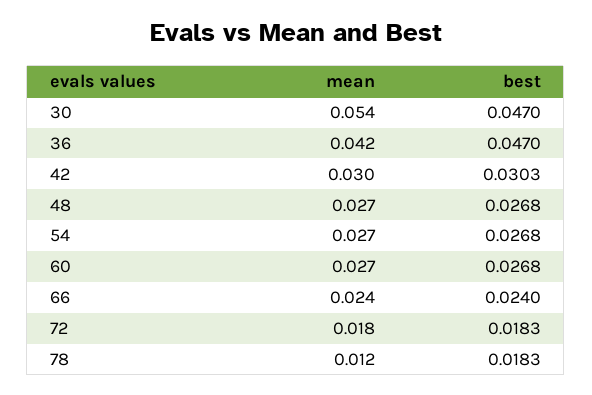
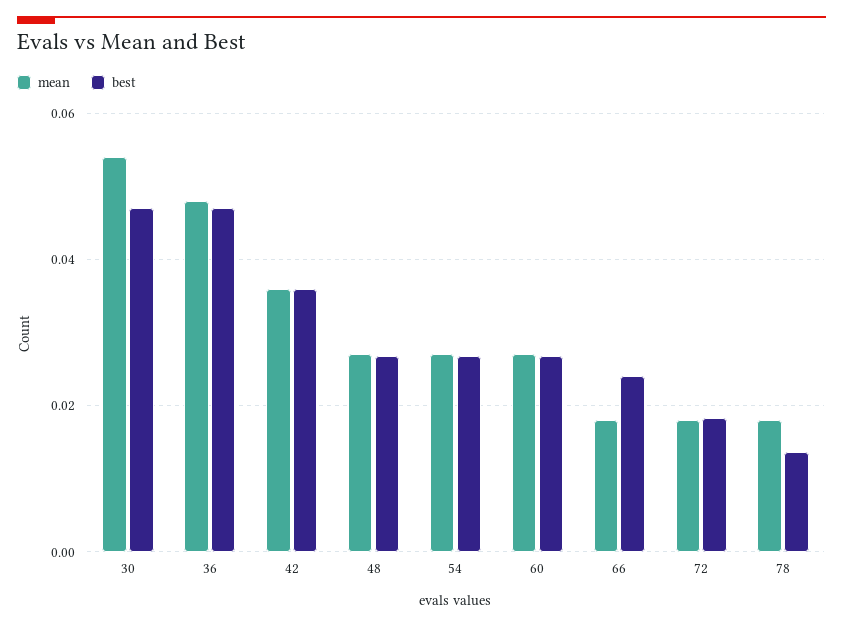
mean, 36: 0.042 -> 0.048
mean, 42: 0.03 -> 0.036
best, 42: 0.0303 -> 0.036
mean, 66: 0.024 -> 0.018
mean, 78: 0.012 -> 0.018
best, 78: 0.0183 -> 0.014

